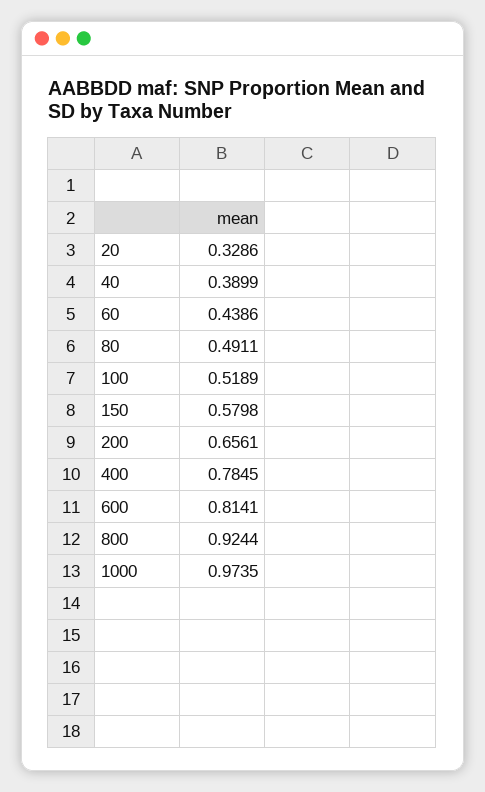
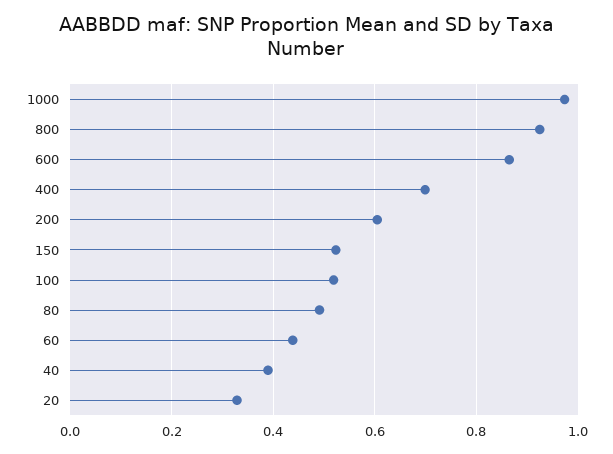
150: 0.5798 -> 0.52
200: 0.6561 -> 0.6
400: 0.7845 -> 0.7
600: 0.8141 -> 0.86

